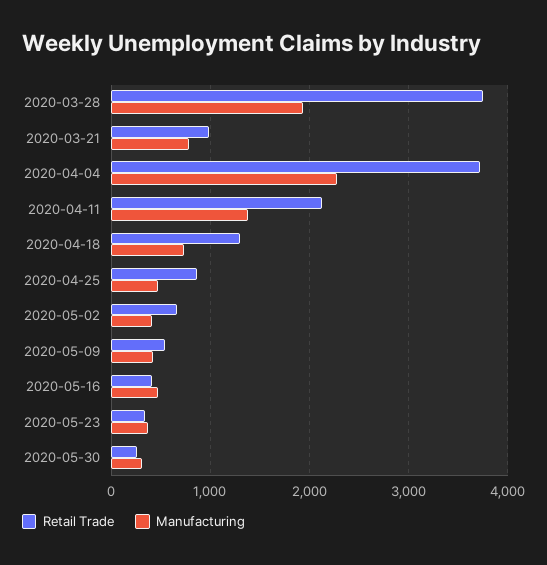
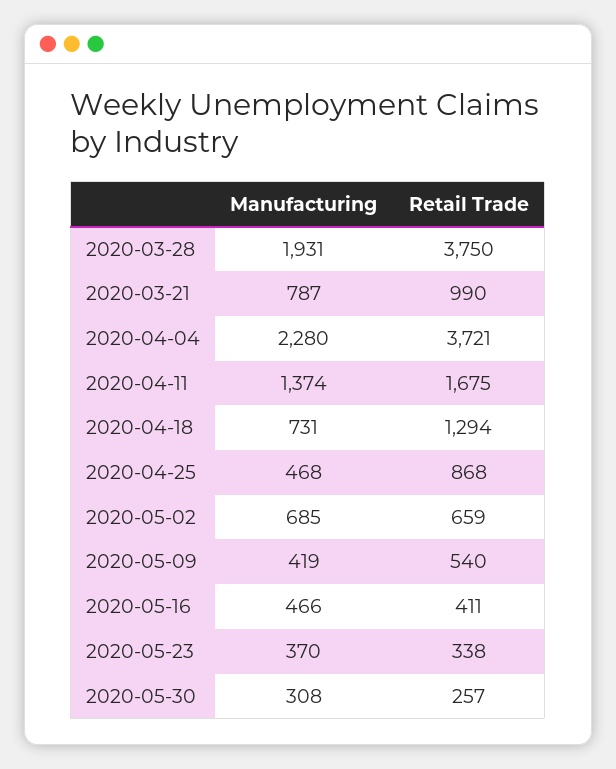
Retail Trade, 2020-04-11: 2100 -> 1675
Manufacturing, 2020-05-02: 400 -> 685

